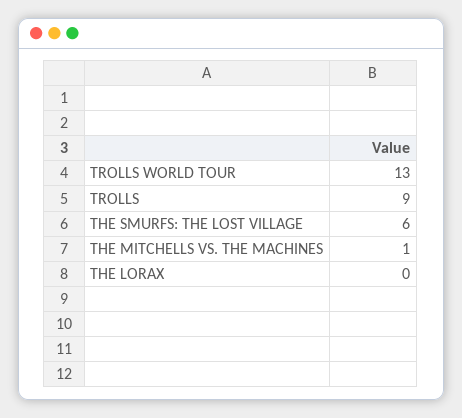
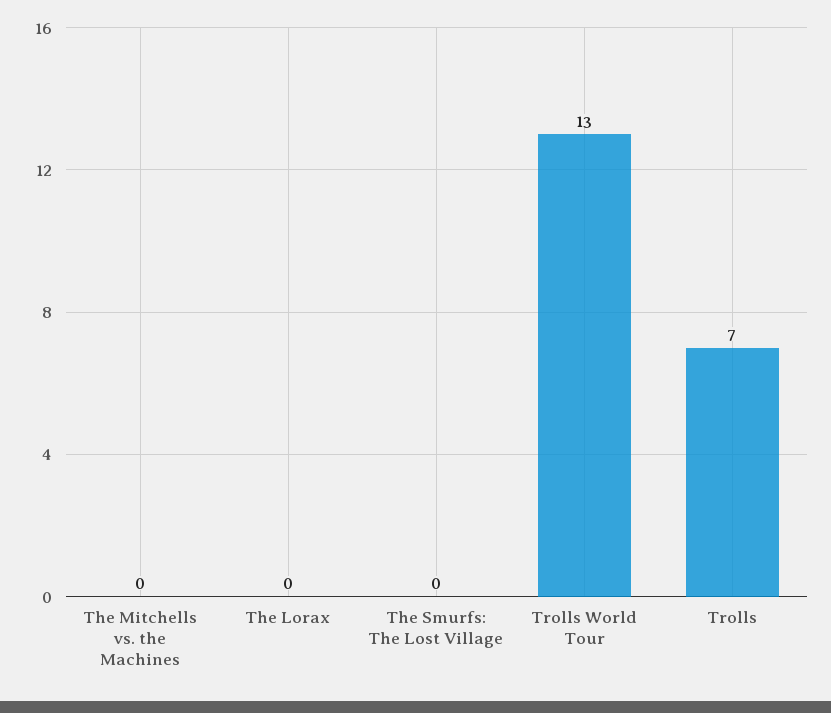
TROLLS: 9 -> 7
THE SMURFS: THE LOST VILLAGE: 6 -> 0
THE MITCHELLS VS. THE MACHINES: 1 -> 0

